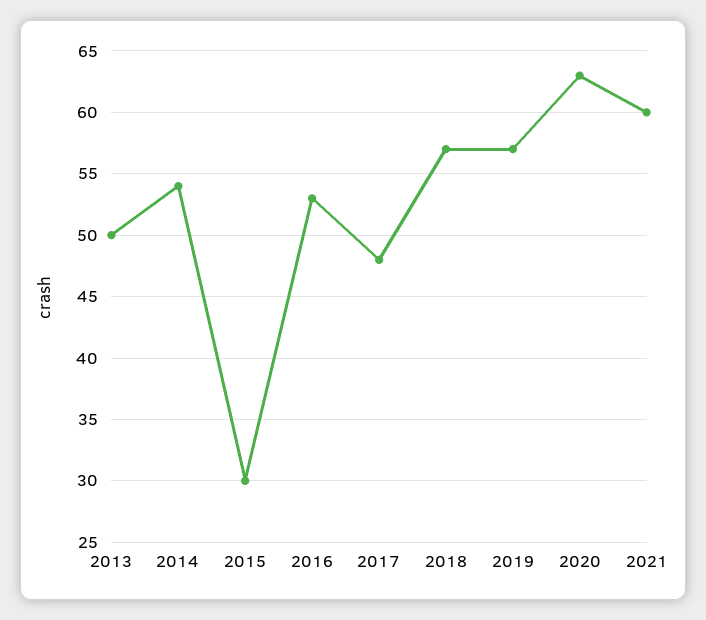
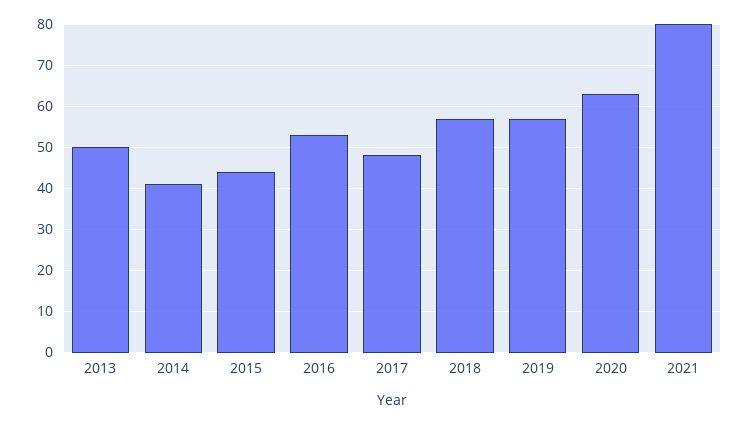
2014: 54 -> 40
2015: 30 -> 45
2021: 60 -> 80

